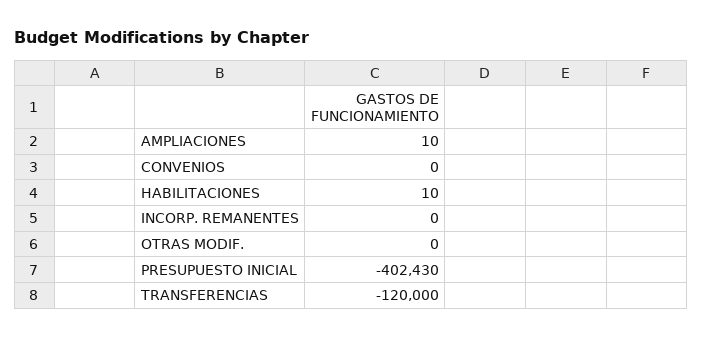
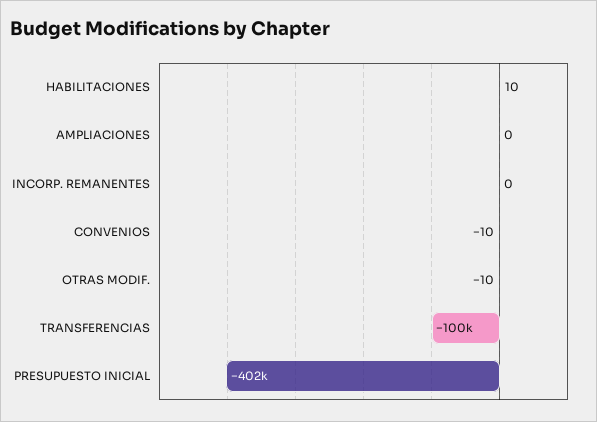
AMPLIACIONES: 10 -> 0
CONVENIOS: 0 -> -10
OTRAS MODIF.: 0 -> -10
TRANSFERENCIAS: -120000 -> -100000

